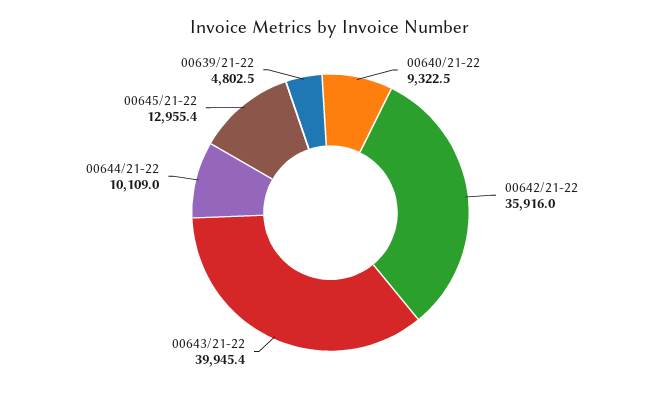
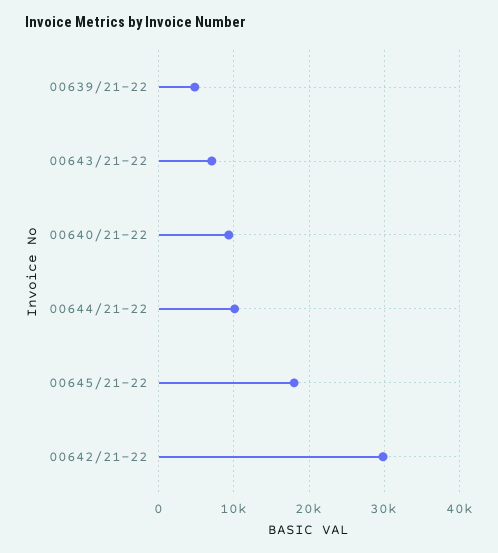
00642/21-22: 35916 -> 30000
00643/21-22: 39945.4 -> 7000
00645/21-22: 12955.4 -> 18000

